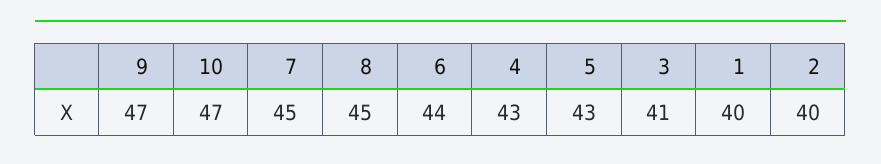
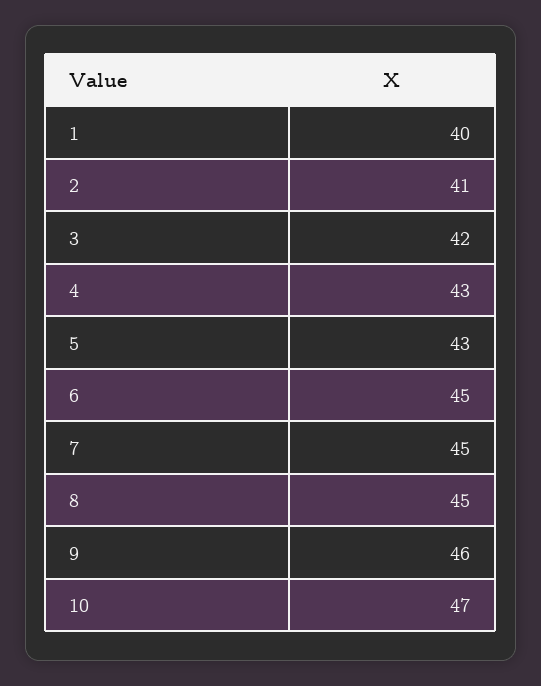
9: 47 -> 46
6: 44 -> 45
3: 41 -> 42
2: 40 -> 41

